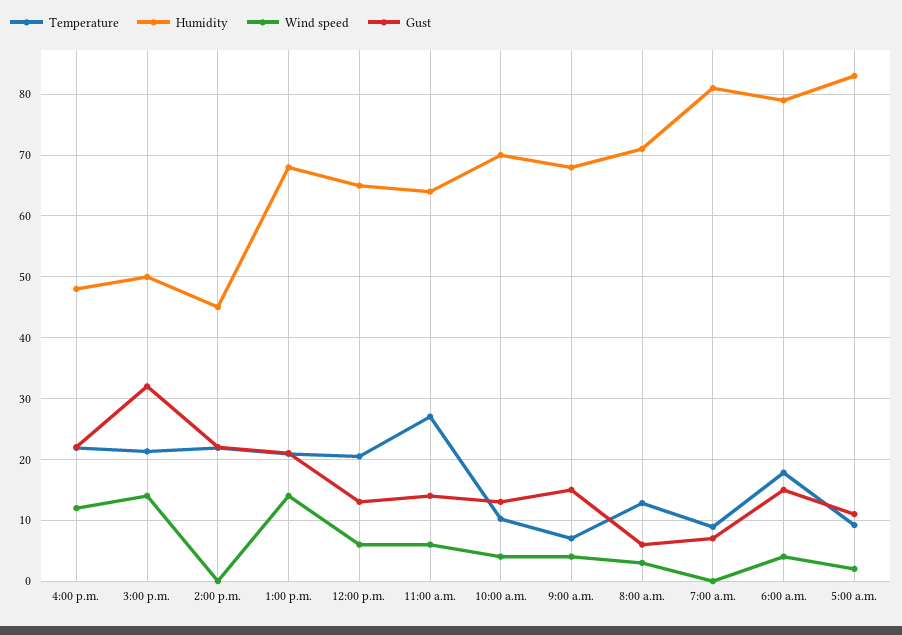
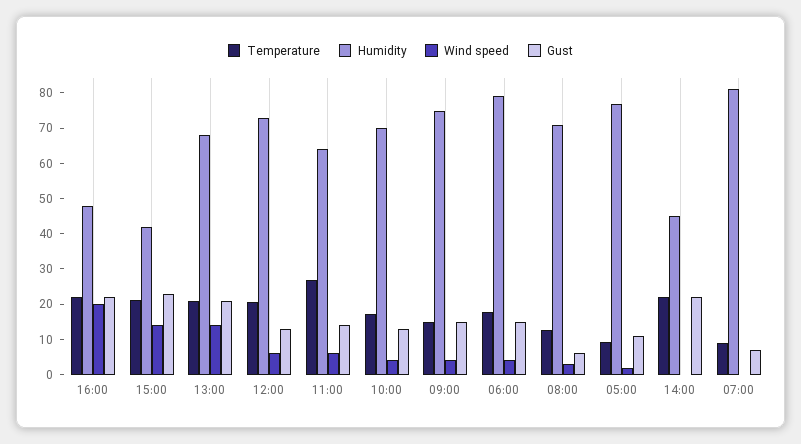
Wind speed, 4:00 p.m.: 12 -> 20
Humidity, 3:00 p.m.: 50 -> 42.5
Gust, 3:00 p.m.: 32 -> 22.5
Humidity, 12:00 p.m.: 65 -> 72.5
Temperature, 10:00 a.m.: 10 -> 17.5
Temperature, 9:00 a.m.: 7 -> 15
Humidity, 9:00 a.m.: 68 -> 75
Humidity, 5:00 a.m.: 83 -> 77.5

